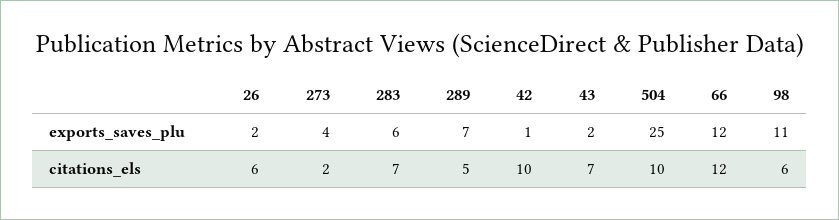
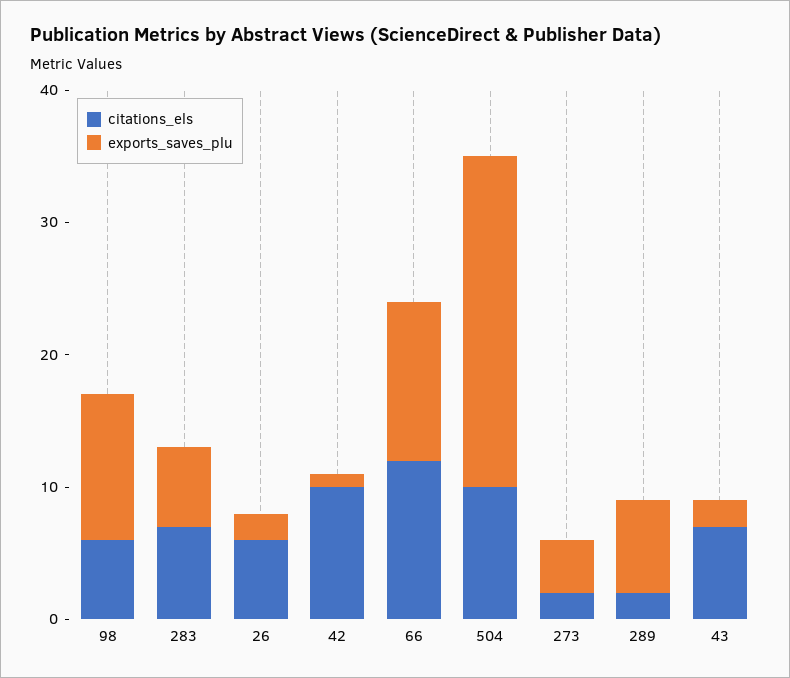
citations_els, 289: 5 -> 2

